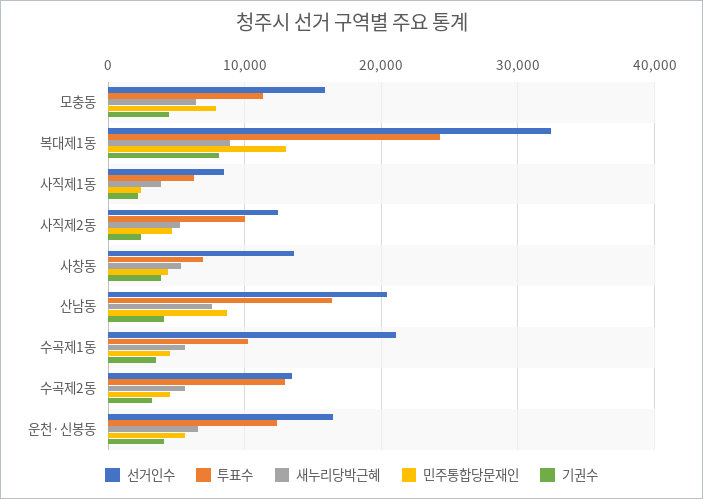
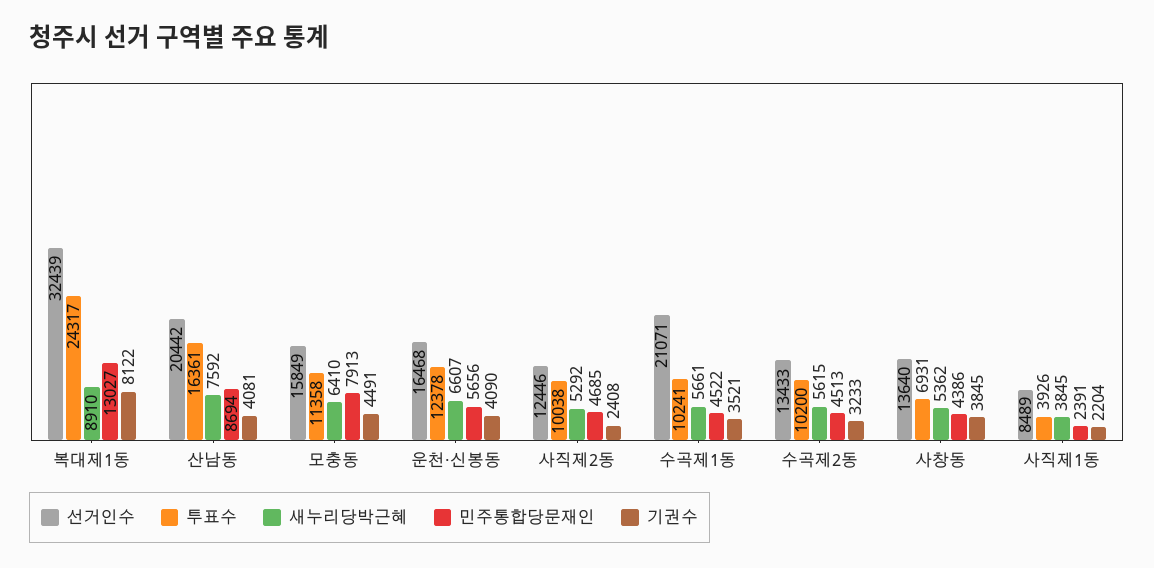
투표수, 사직제1동: 6000 -> 3926
투표수, 수곡제2동: 13000 -> 10200

